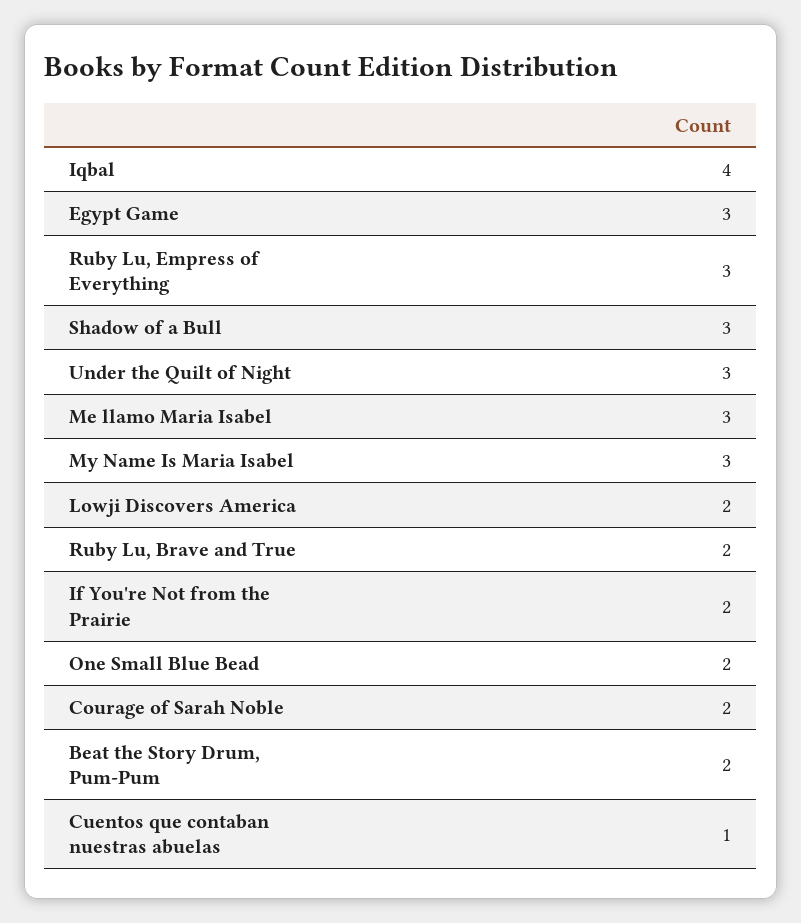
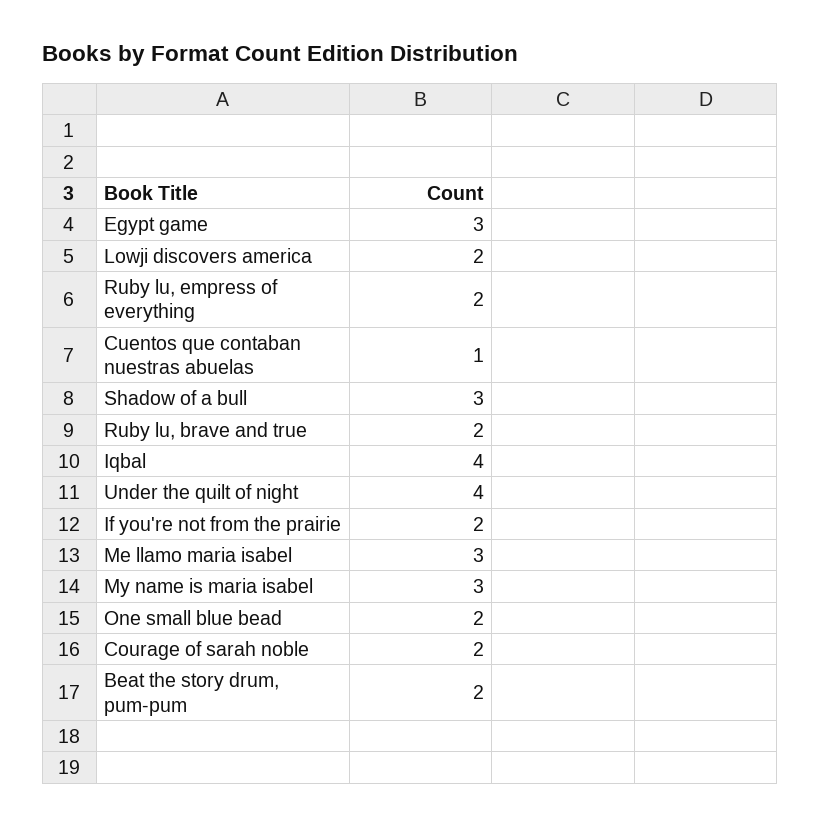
Ruby Lu, Empress of Everything: 3 -> 2
Under the Quilt of Night: 3 -> 4

